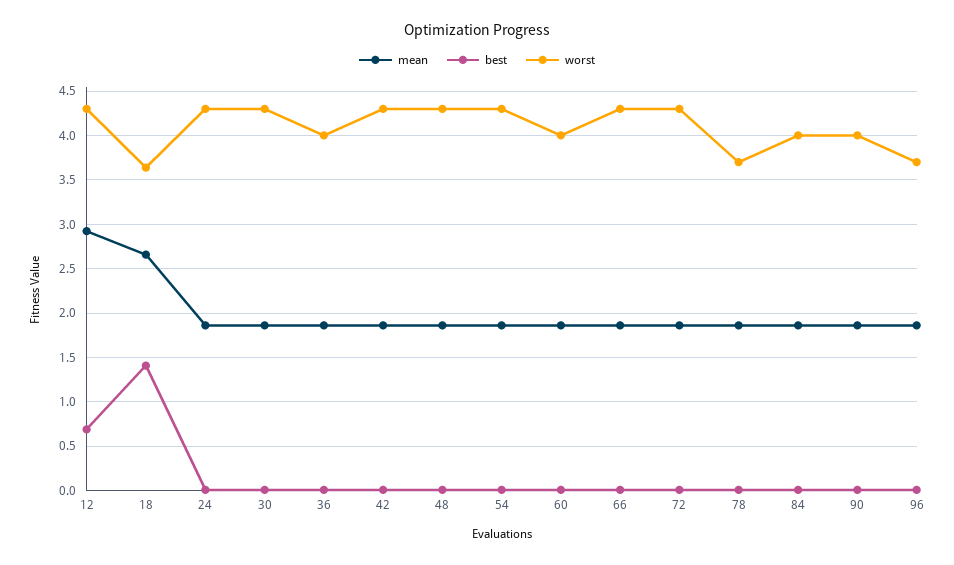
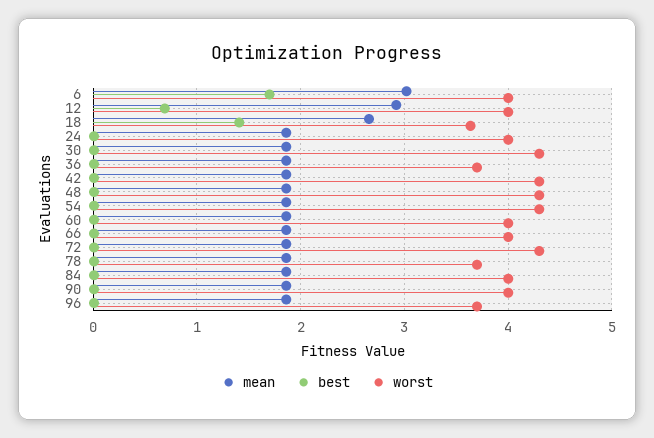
worst, 12: 4.3 -> 4
worst, 24: 4.3 -> 4
worst, 36: 4 -> 3.7
worst, 66: 4.3 -> 4
mean, 6: none -> 3
best, 6: none -> 1.7
worst, 6: none -> 4

